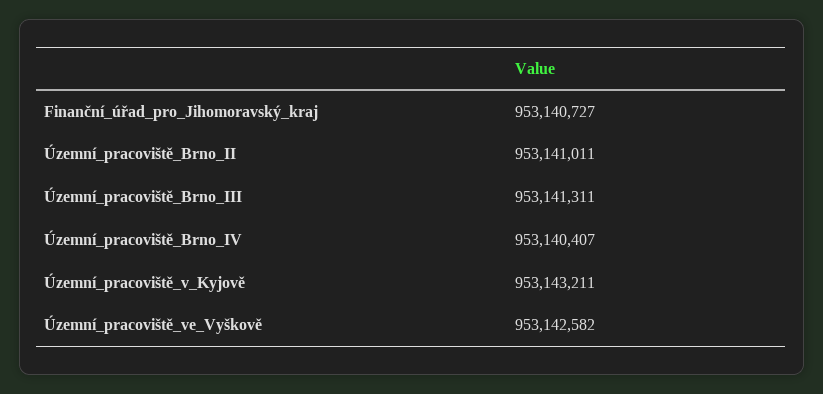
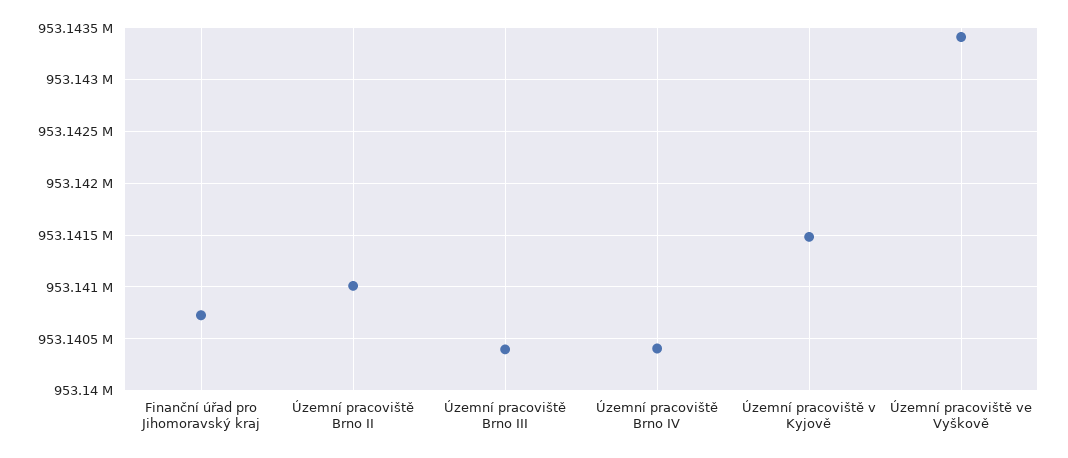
Územní_pracoviště_Brno_III: 953141311 -> 953140400
Územní_pracoviště_v_Kyjově: 953143211 -> 953141500
Územní_pracoviště_ve_Vyškově: 953142582 -> 953143400

